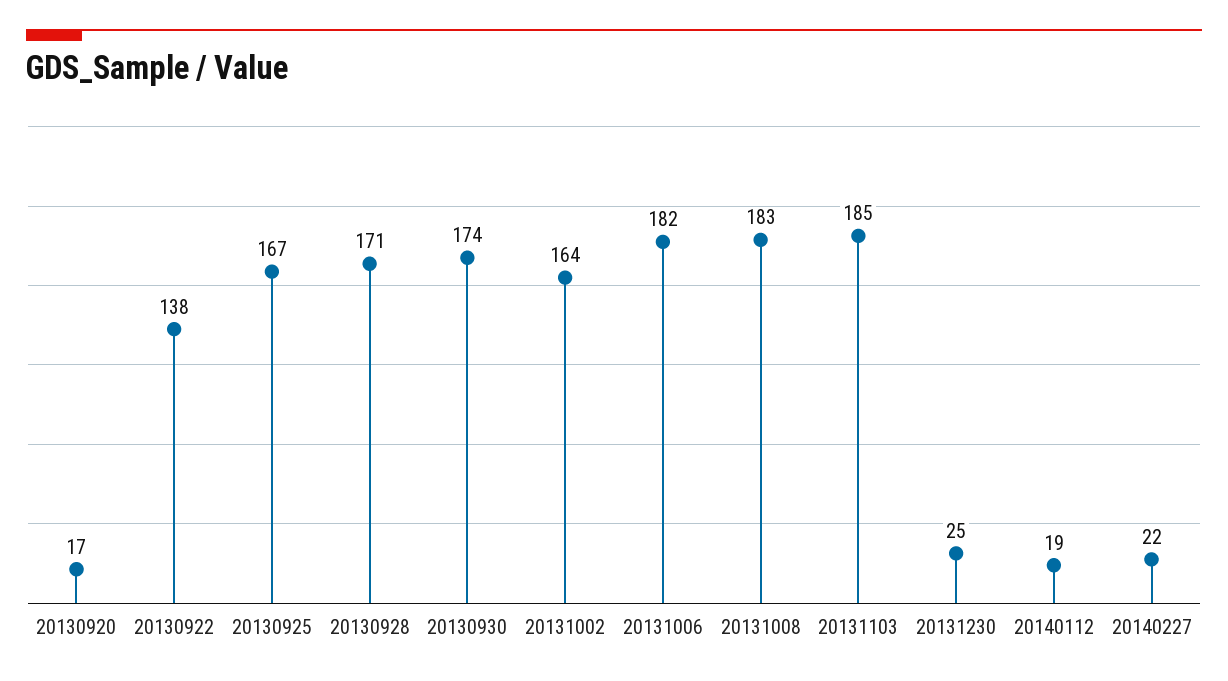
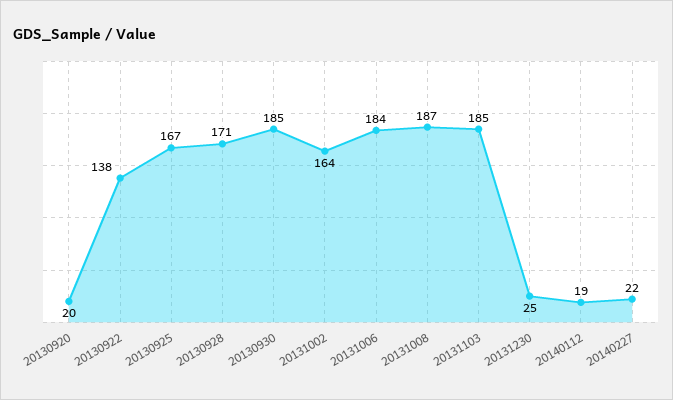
20130920: 17 -> 20
20130930: 174 -> 185
20131006: 182 -> 184
20131008: 183 -> 187

